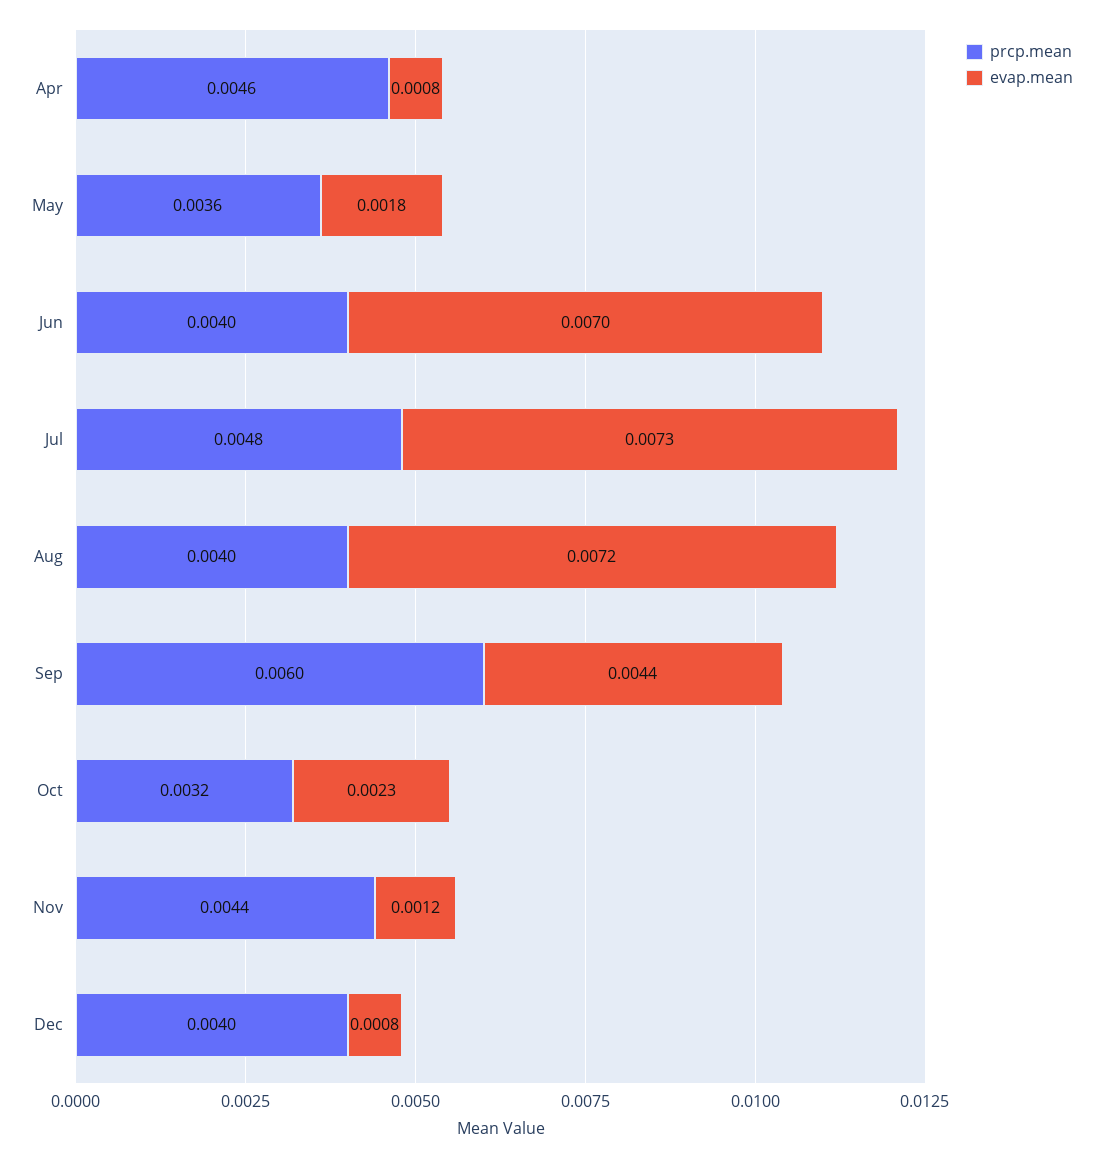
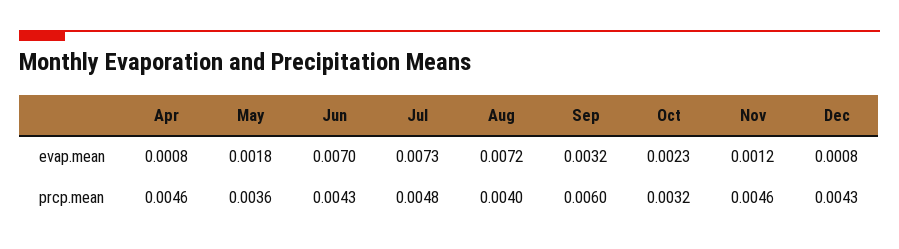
prcp.mean, Jun: 0.004 -> 0.0043
evap.mean, Sep: 0.0044 -> 0.0032
prcp.mean, Nov: 0.0044 -> 0.0046
prcp.mean, Dec: 0.004 -> 0.0043

